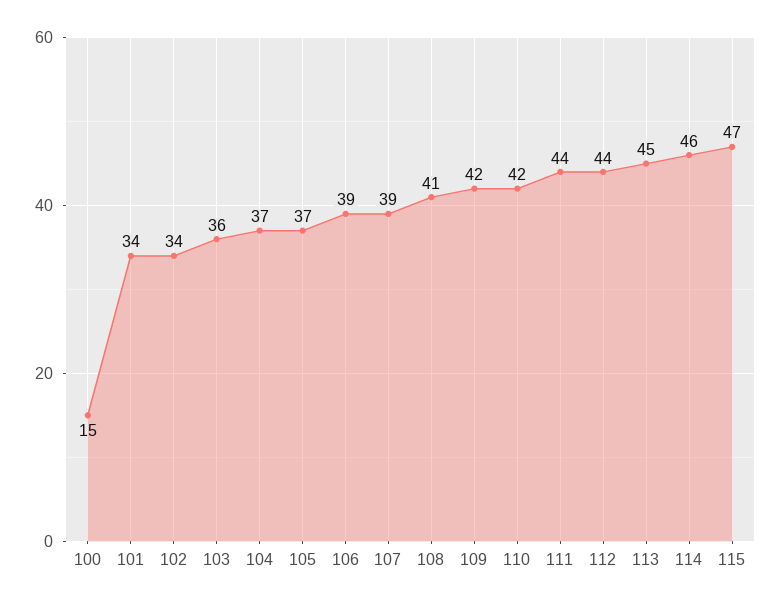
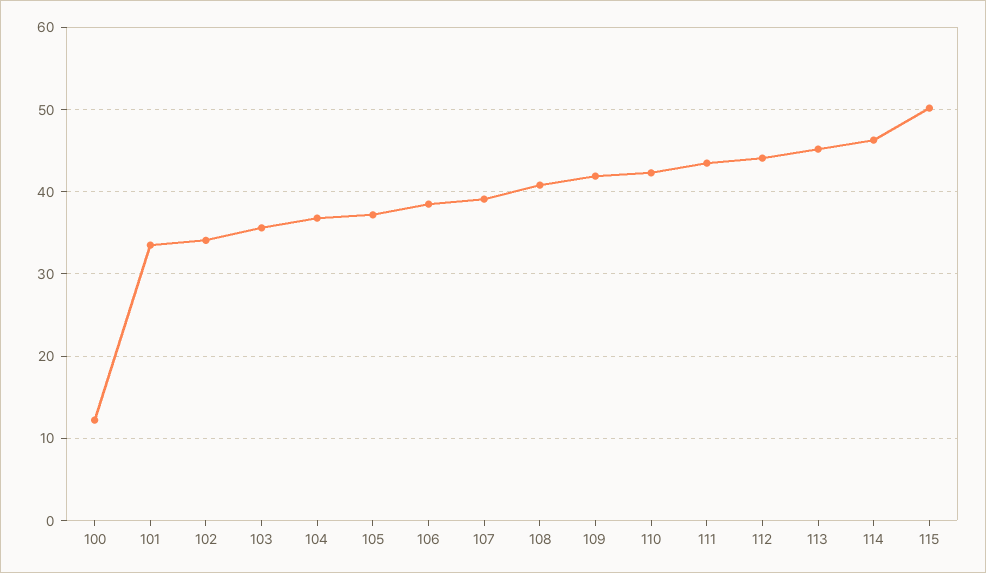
100: 15 -> 12
115: 47 -> 50

